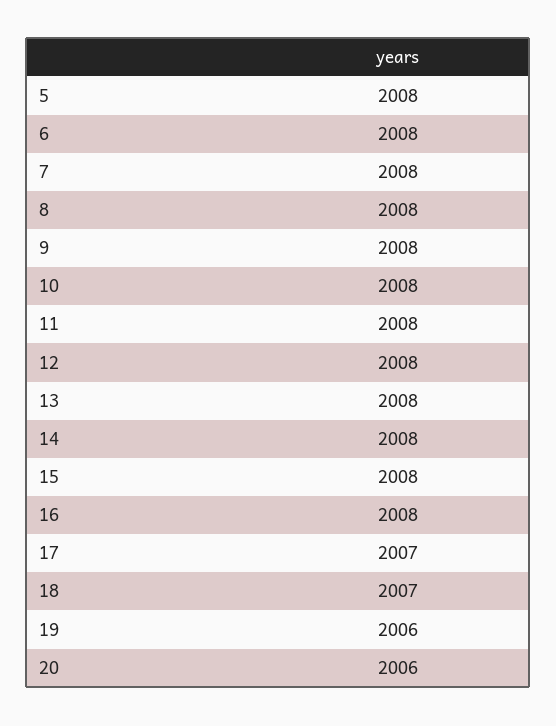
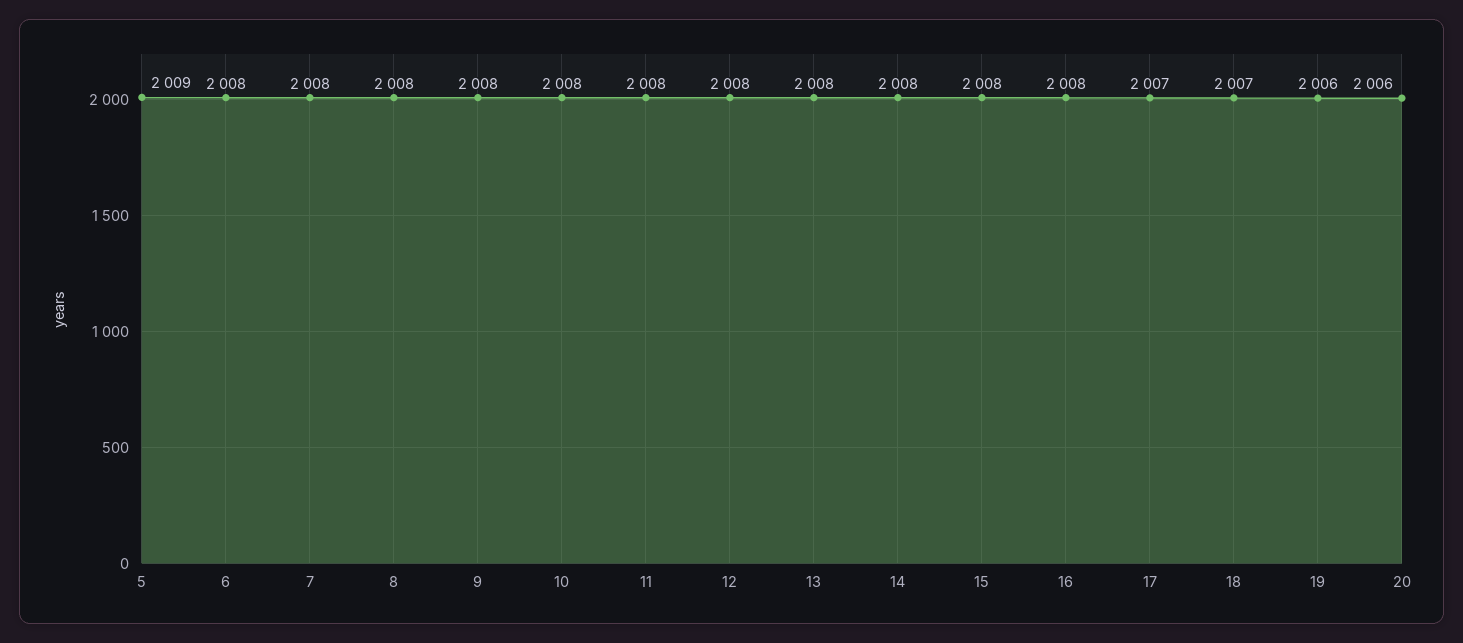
5: 2008 -> 2009

